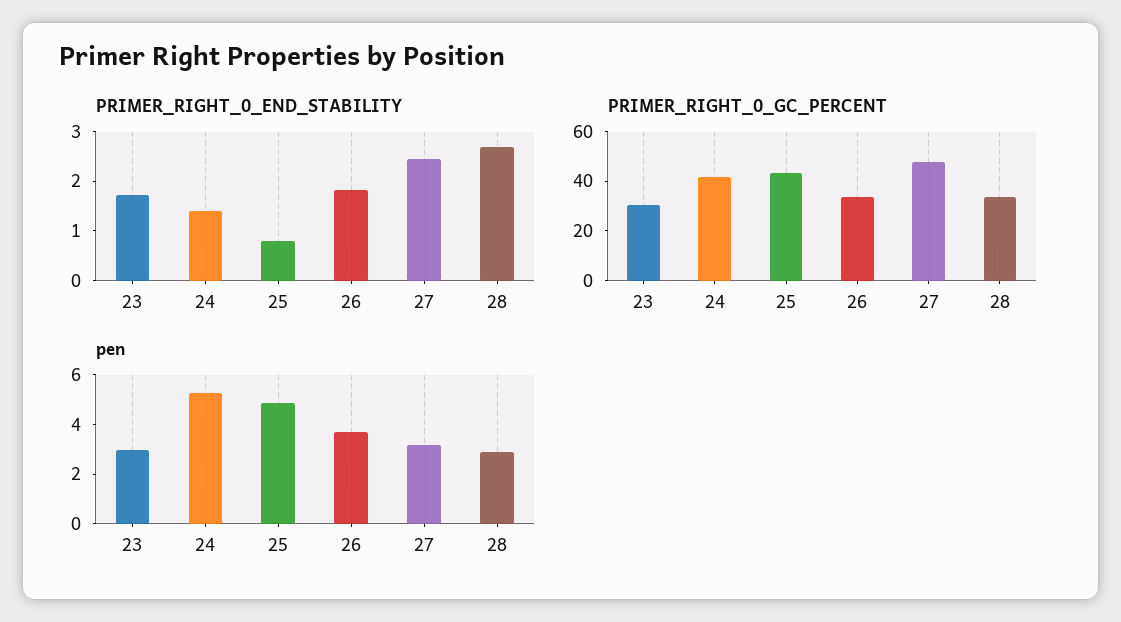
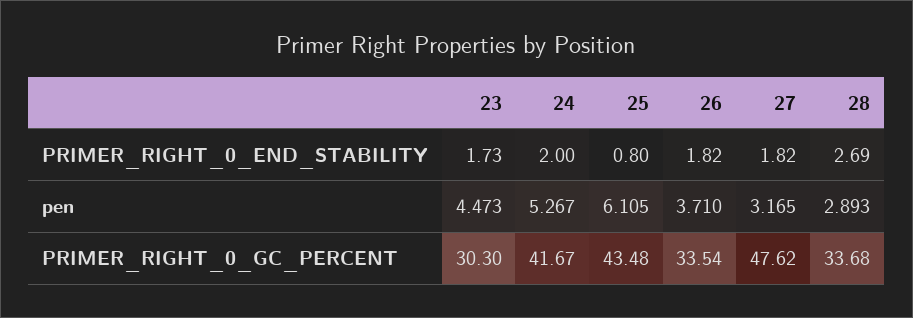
PRIMER_RIGHT_0_END_STABILITY, 24: 1.4 -> 2
PRIMER_RIGHT_0_END_STABILITY, 27: 2.4 -> 1.82
pen, 23: 3 -> 4.473
pen, 25: 5 -> 6.105

